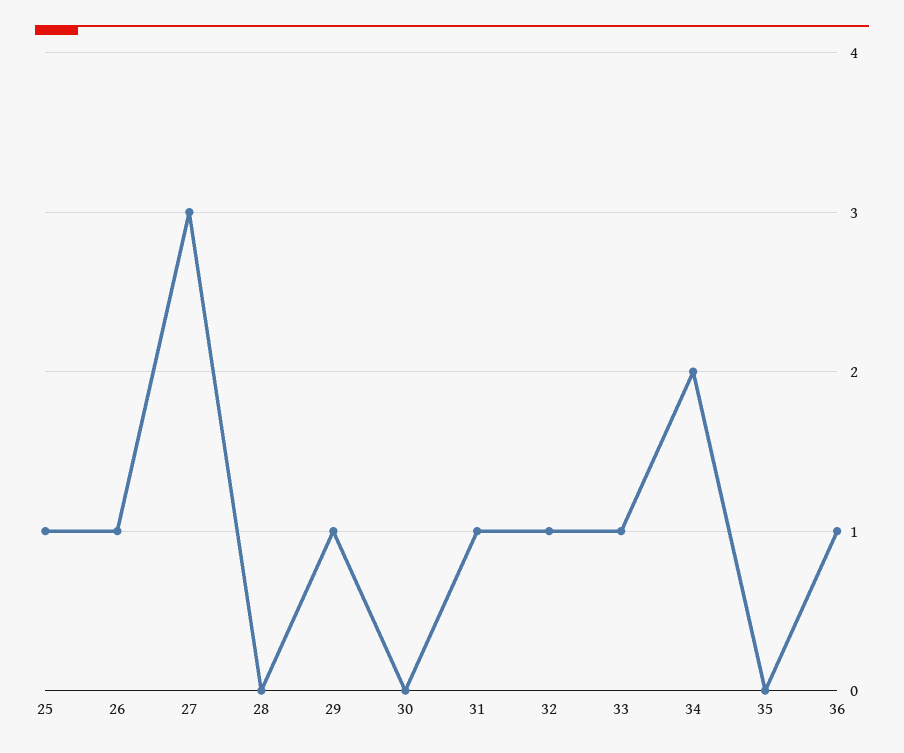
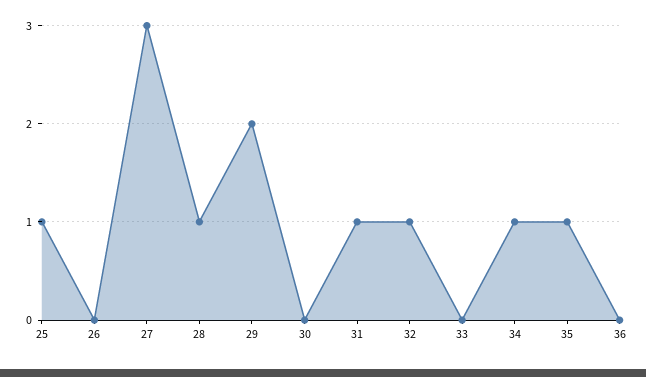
26: 1 -> 0
28: 0 -> 1
29: 1 -> 2
33: 1 -> 0
34: 2 -> 1
35: 0 -> 1
36: 1 -> 0

